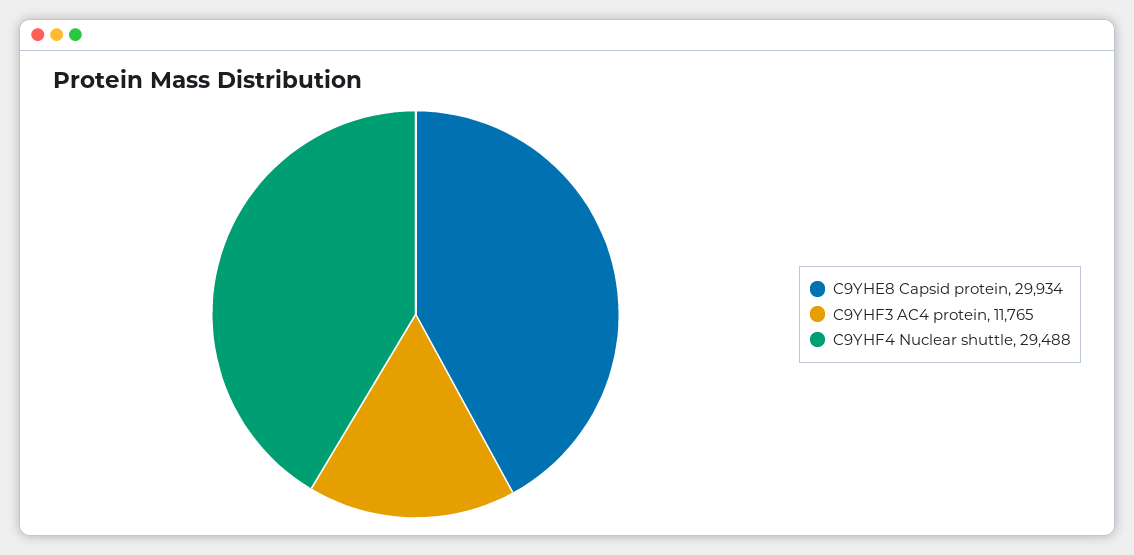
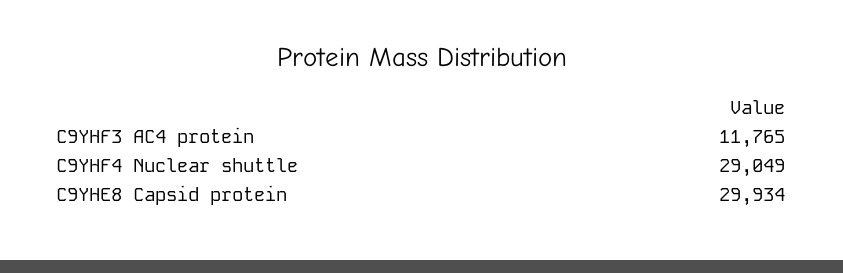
C9YHF4 Nuclear shuttle: 29488 -> 29049

